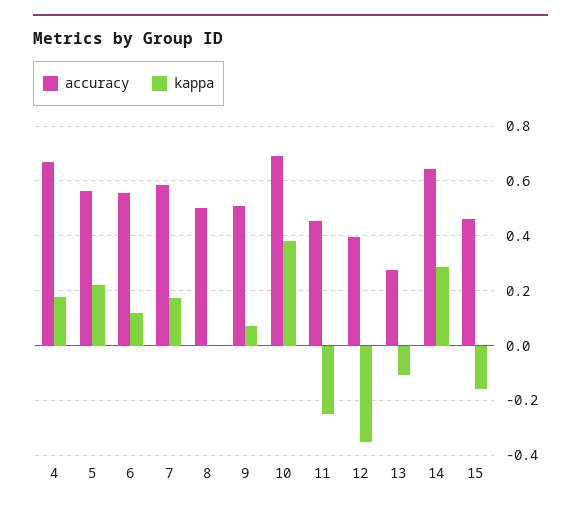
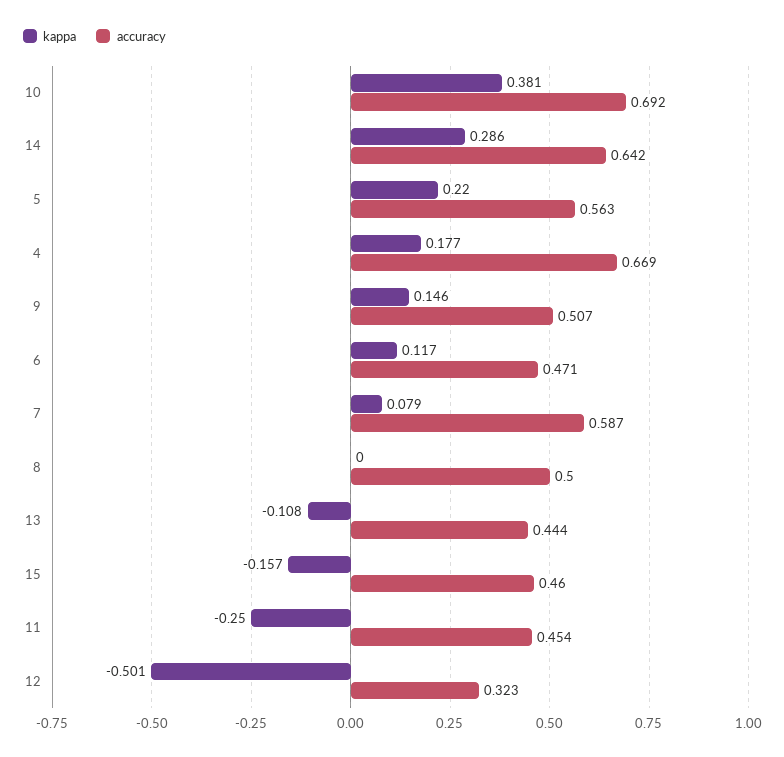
accuracy, 6: 0.55 -> 0.471
kappa, 7: 0.175 -> 0.079
kappa, 9: 0.075 -> 0.146
accuracy, 12: 0.4 -> 0.323
kappa, 12: -0.35 -> -0.501
accuracy, 13: 0.275 -> 0.444

